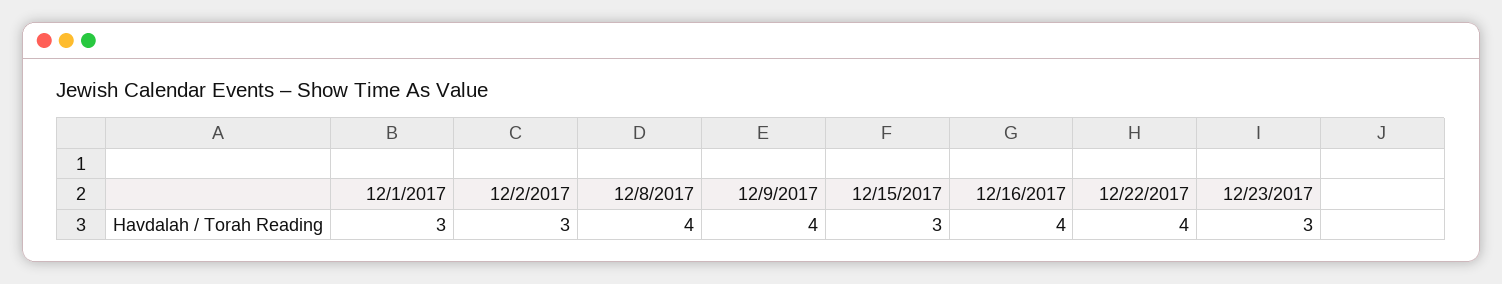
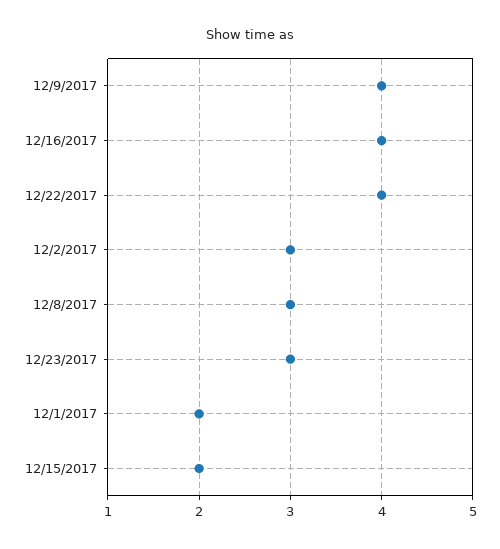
12/1/2017: 3 -> 2
12/8/2017: 4 -> 3
12/15/2017: 3 -> 2

